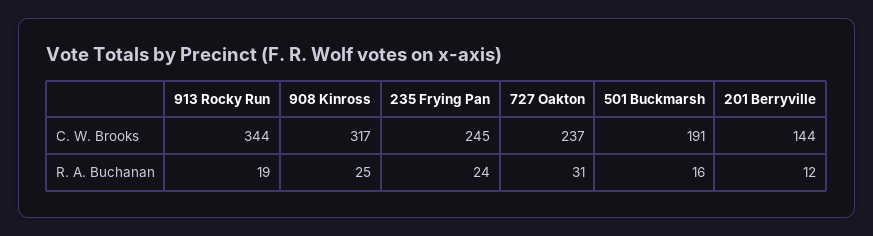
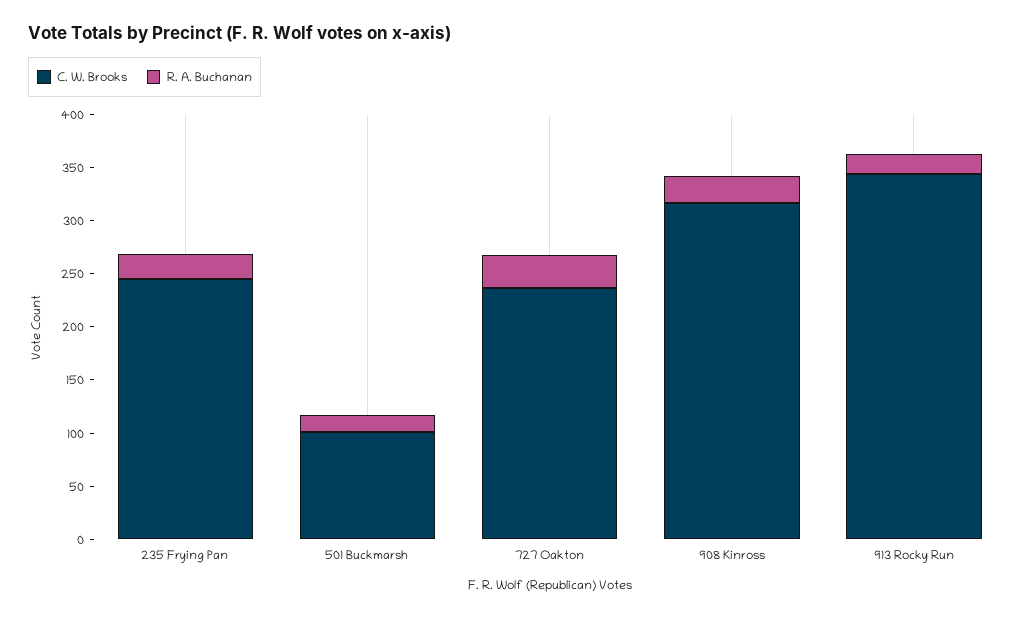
C. W. Brooks, 501 Buckmarsh: 191 -> 100
C. W. Brooks, 201 Berryville: 144 -> none
R. A. Buchanan, 201 Berryville: 12 -> none

